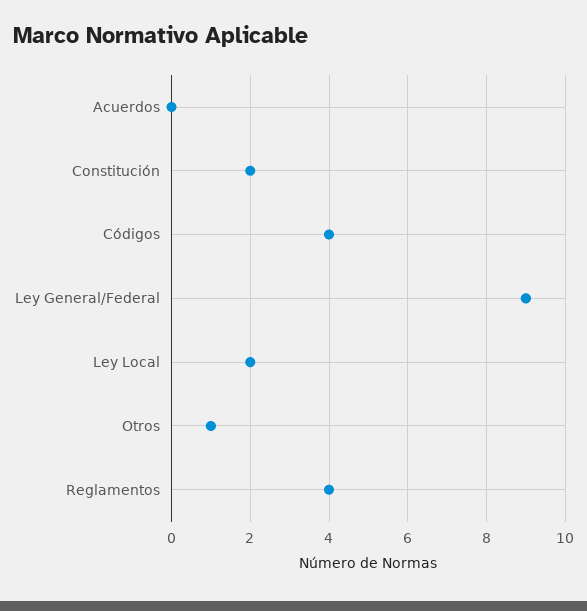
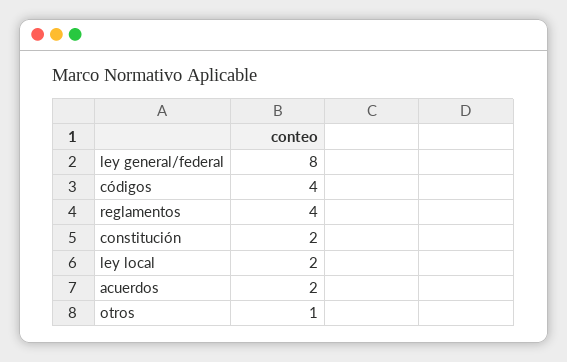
Acuerdos: 0 -> 2
Ley General/Federal: 9 -> 8

